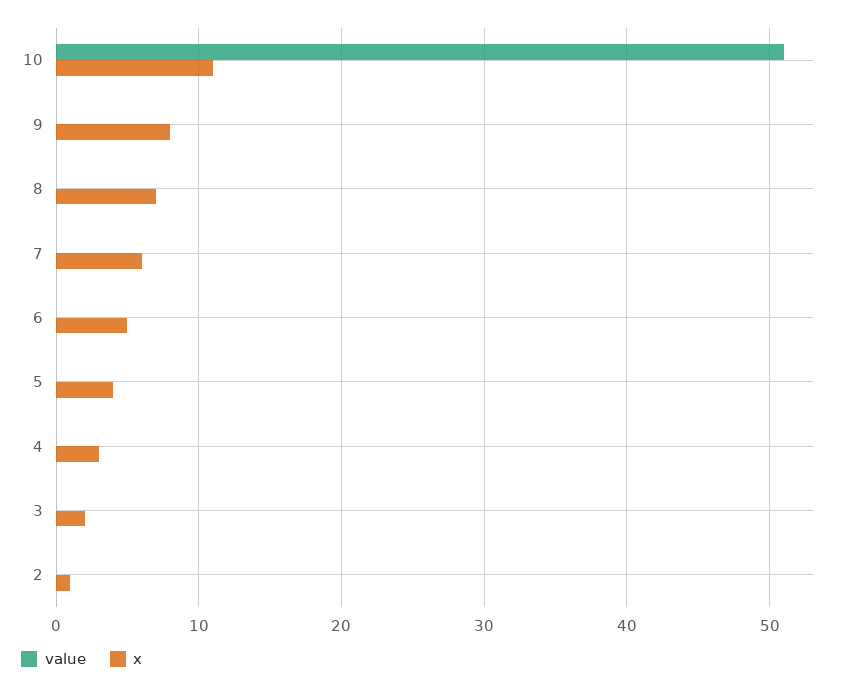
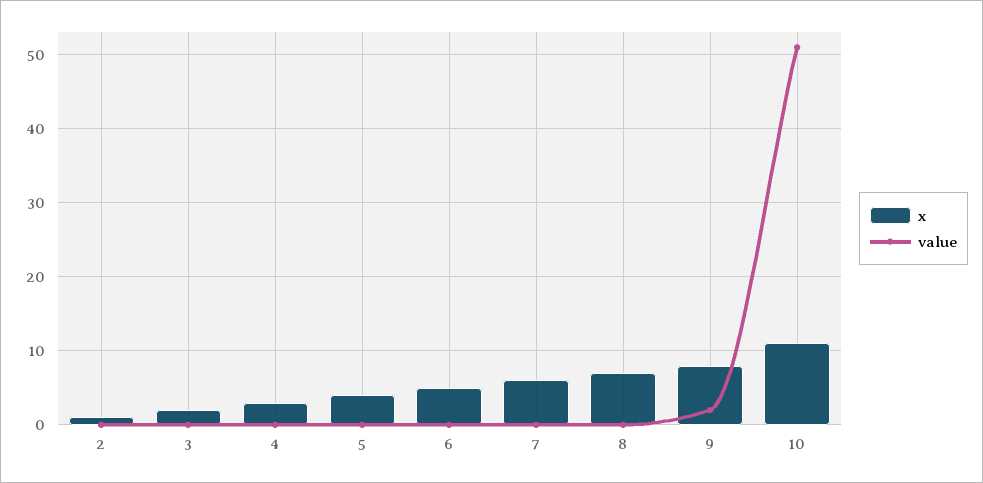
value, 9: 0 -> 2

